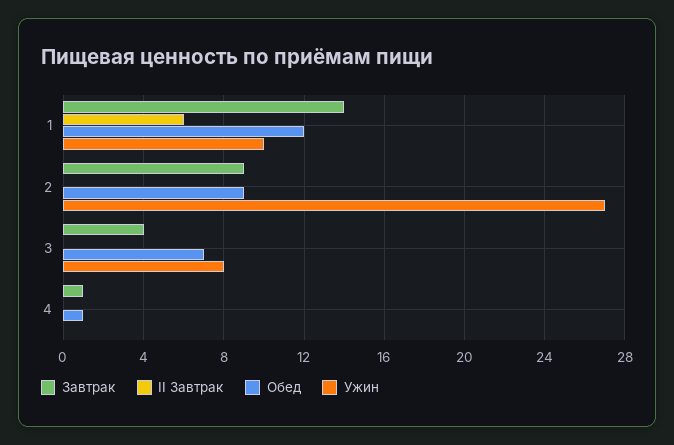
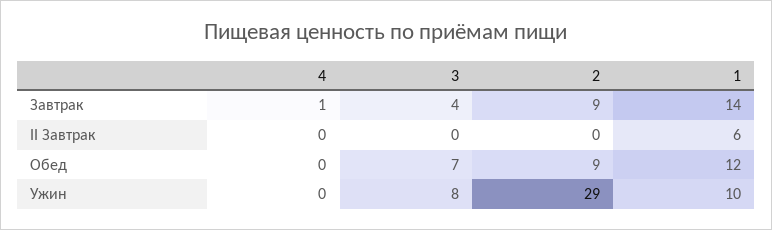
Ужин, 2: 27 -> 29
Обед, 4: 1 -> 0

